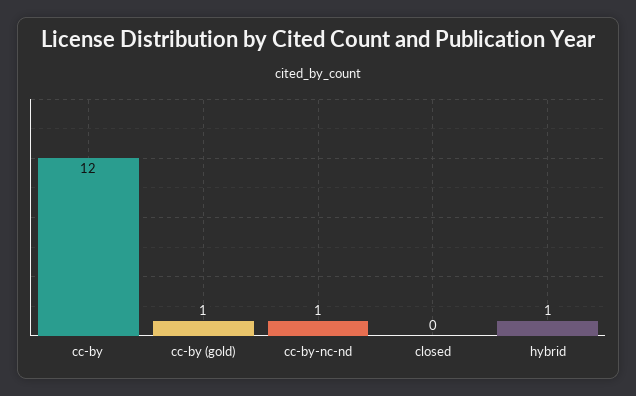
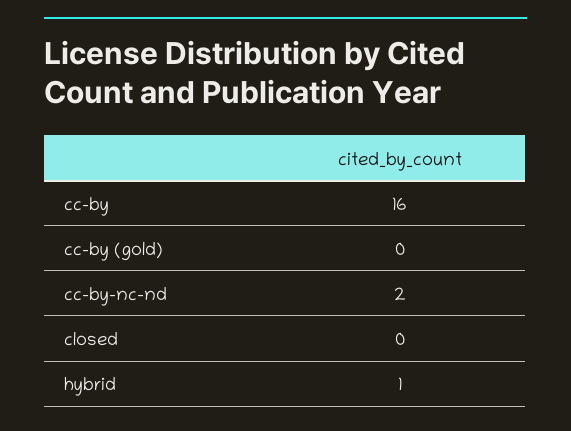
cc-by: 12 -> 16
cc-by (gold): 1 -> 0
cc-by-nc-nd: 1 -> 2

